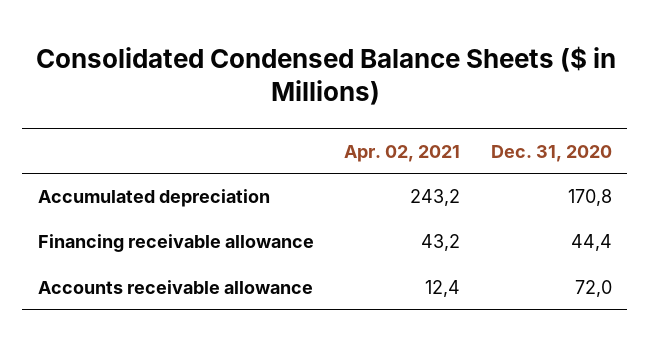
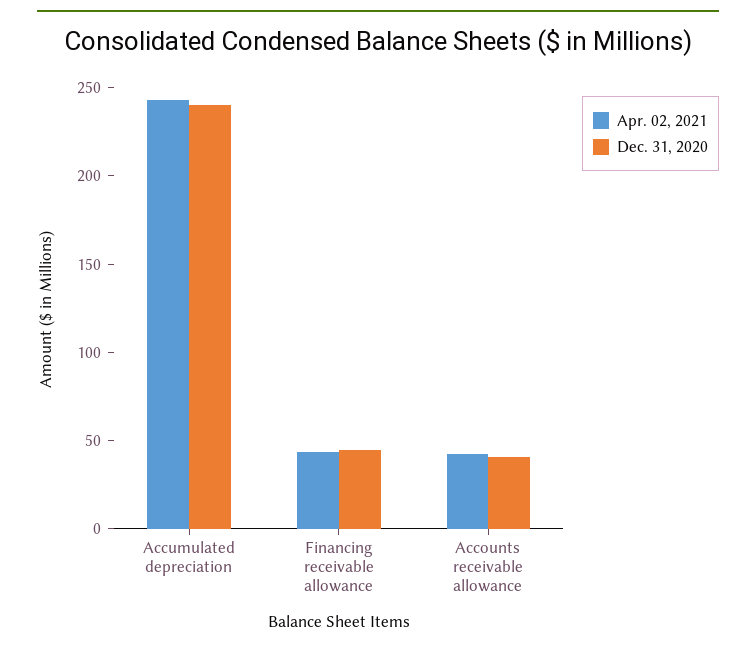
Dec. 31, 2020, Accumulated depreciation: 170.8 -> 240
Apr. 02, 2021, Accounts receivable allowance: 12.4 -> 40
Dec. 31, 2020, Accounts receivable allowance: 72 -> 40

